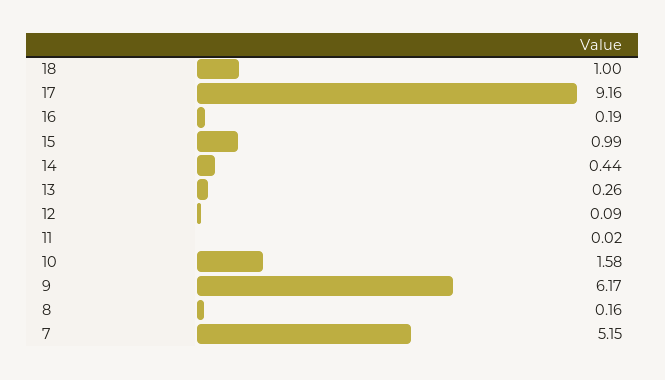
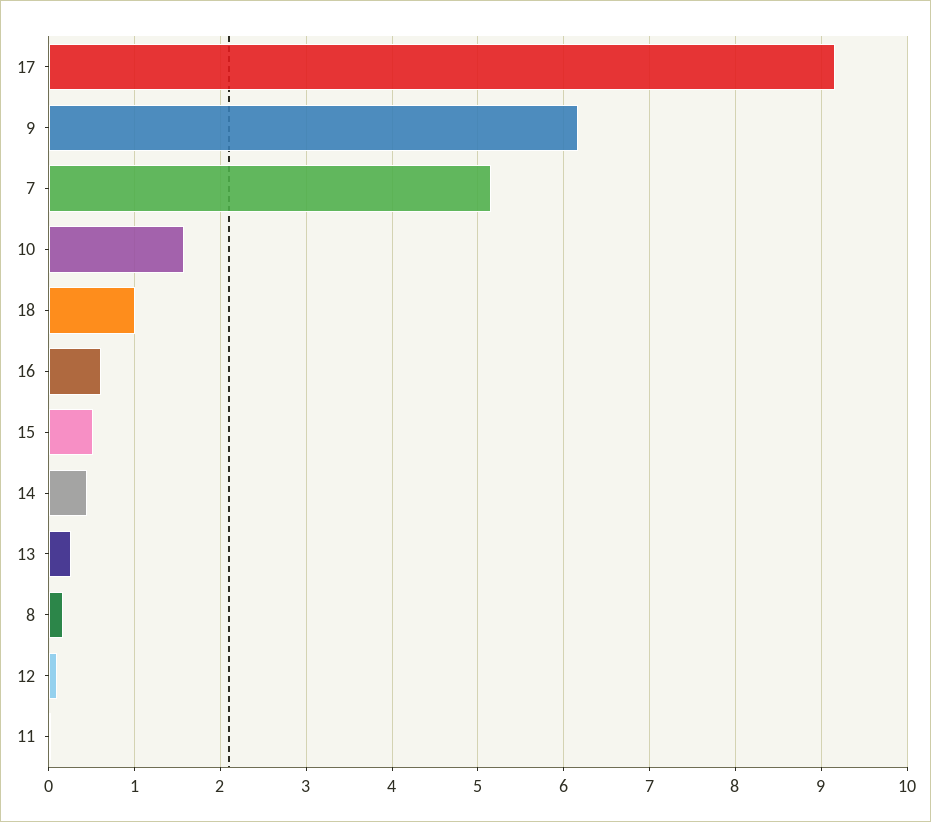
16: 0.19 -> 0.6
15: 0.99 -> 0.5

